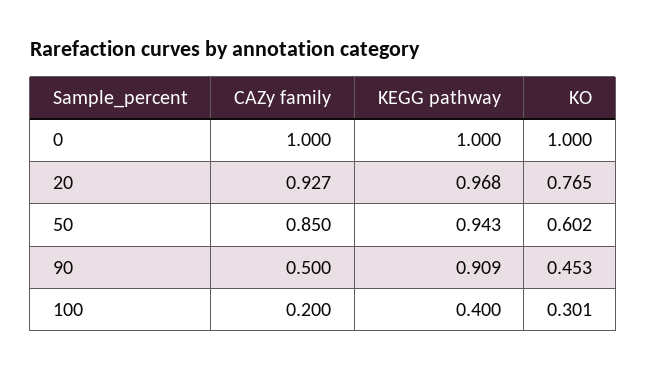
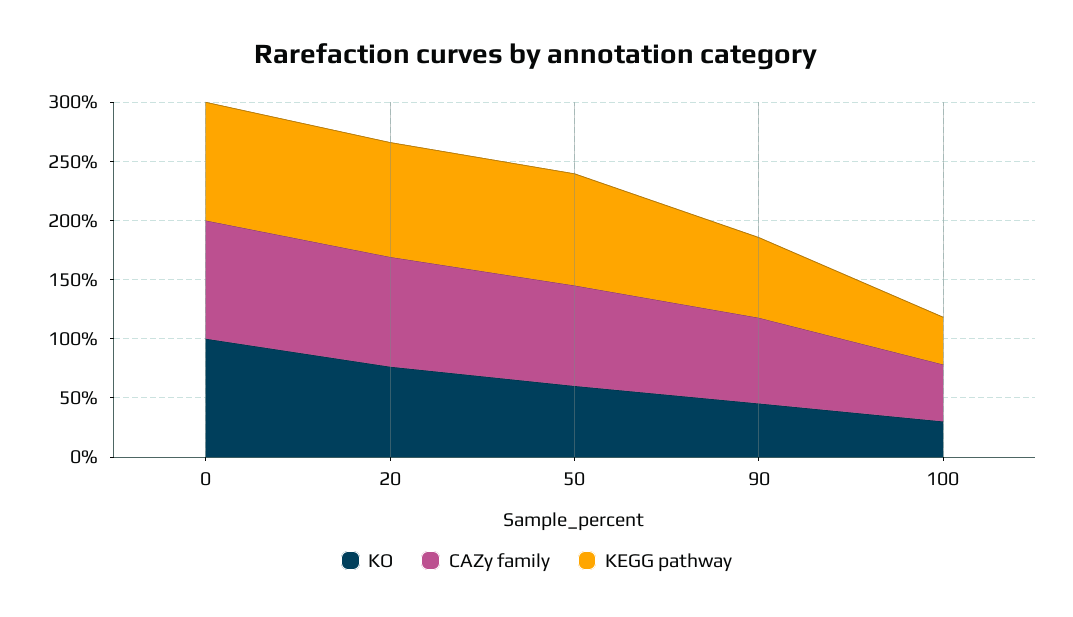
CAZy family, 90: 0.5 -> 0.7
KEGG pathway, 90: 0.909 -> 0.7
CAZy family, 100: 0.2 -> 0.5

